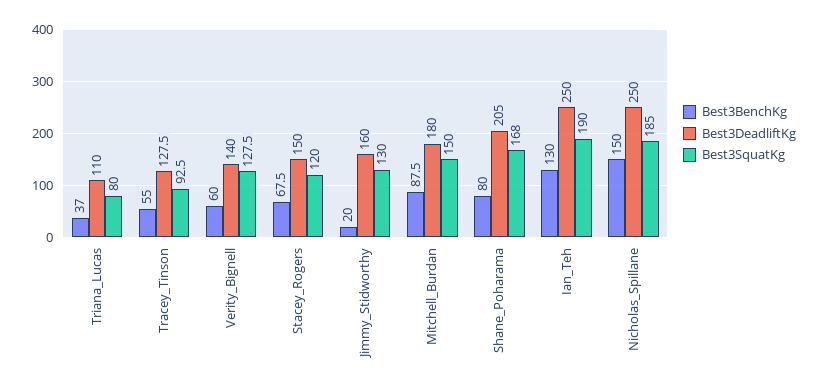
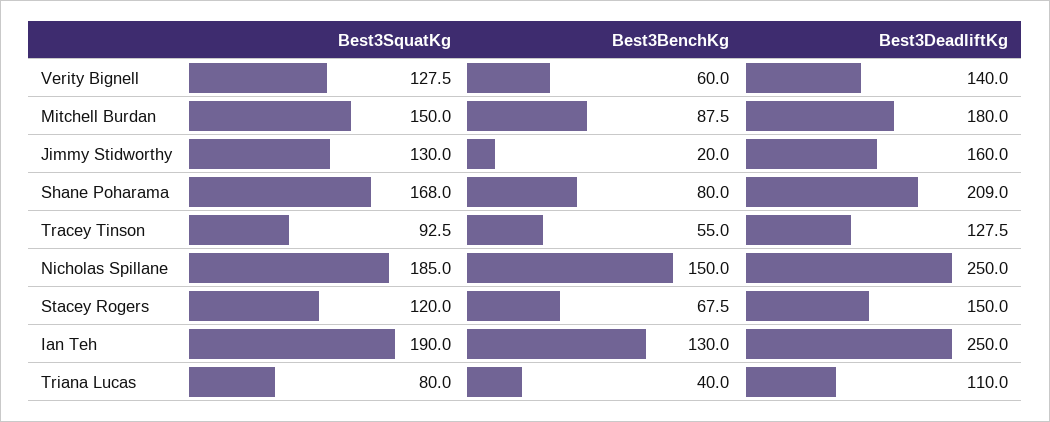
Best3BenchKg, Triana_Lucas: 37 -> 40
Best3DeadliftKg, Shane_Poharama: 205 -> 209

